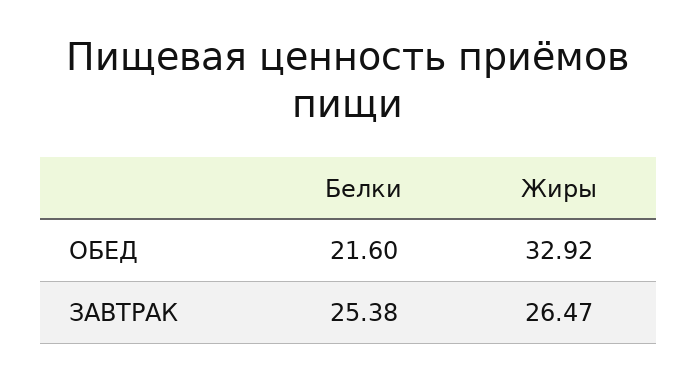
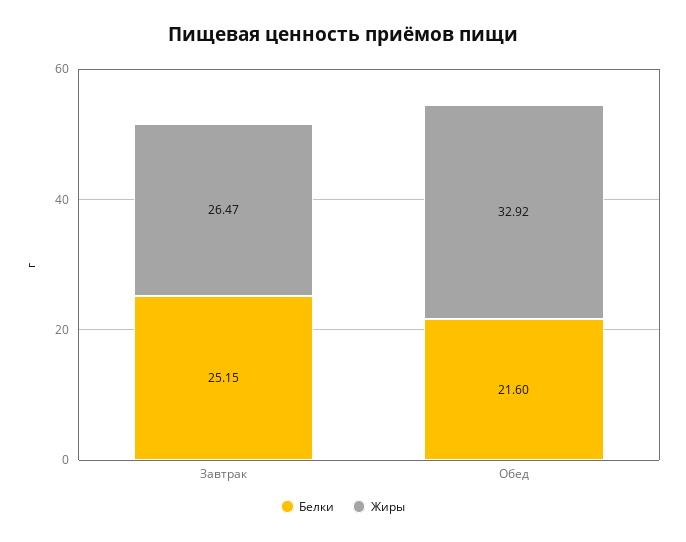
Белки, ЗАВТРАК: 25.38 -> 25.15

